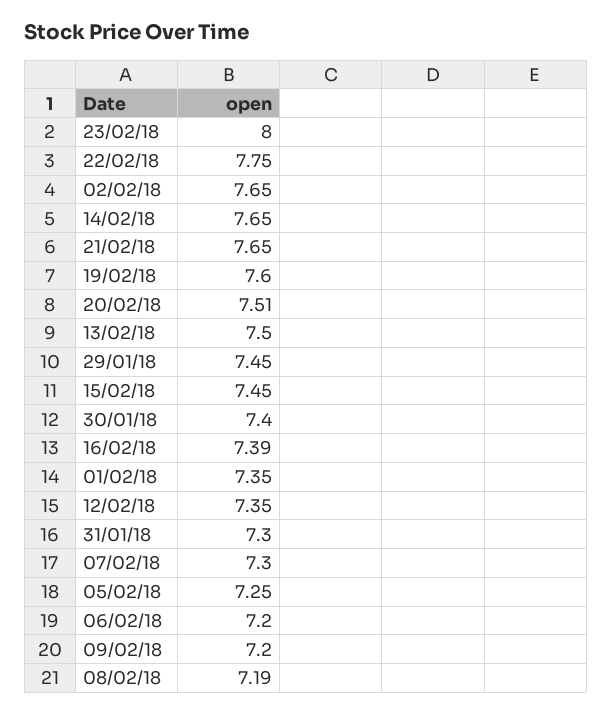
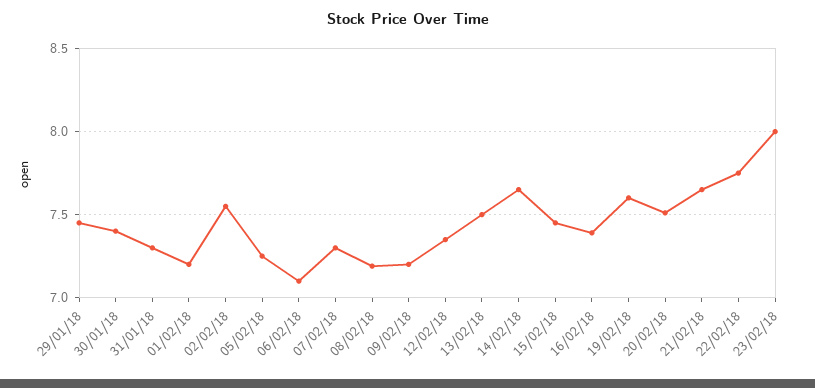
02/02/18: 7.65 -> 7.55
01/02/18: 7.35 -> 7.2
06/02/18: 7.2 -> 7.1

